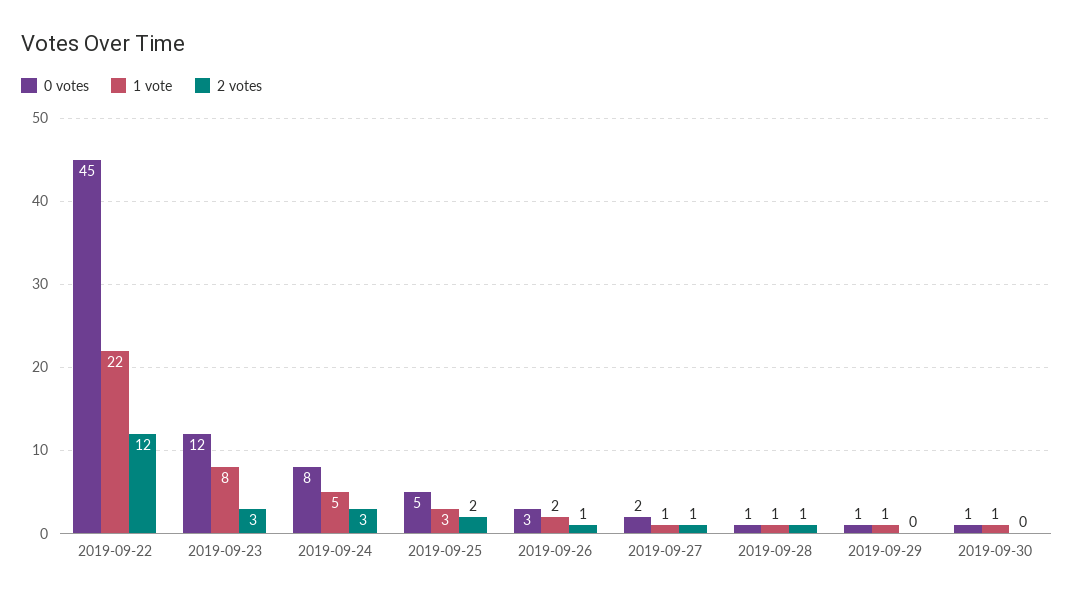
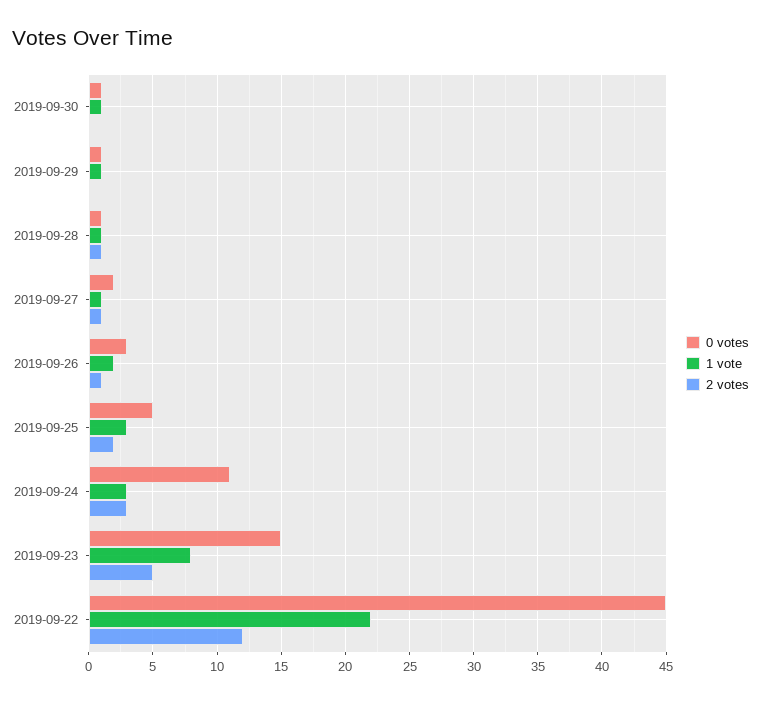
0 votes, 2019-09-23: 12 -> 15
2 votes, 2019-09-23: 3 -> 5
0 votes, 2019-09-24: 8 -> 11
1 vote, 2019-09-24: 5 -> 3

